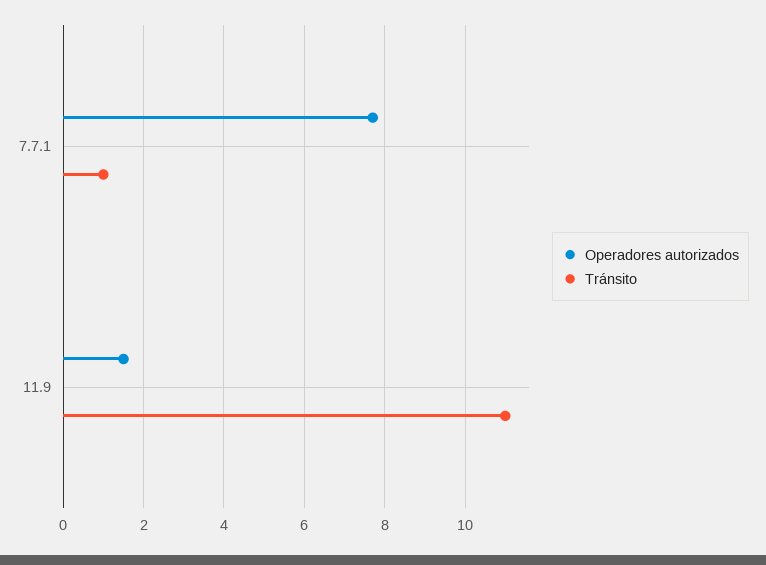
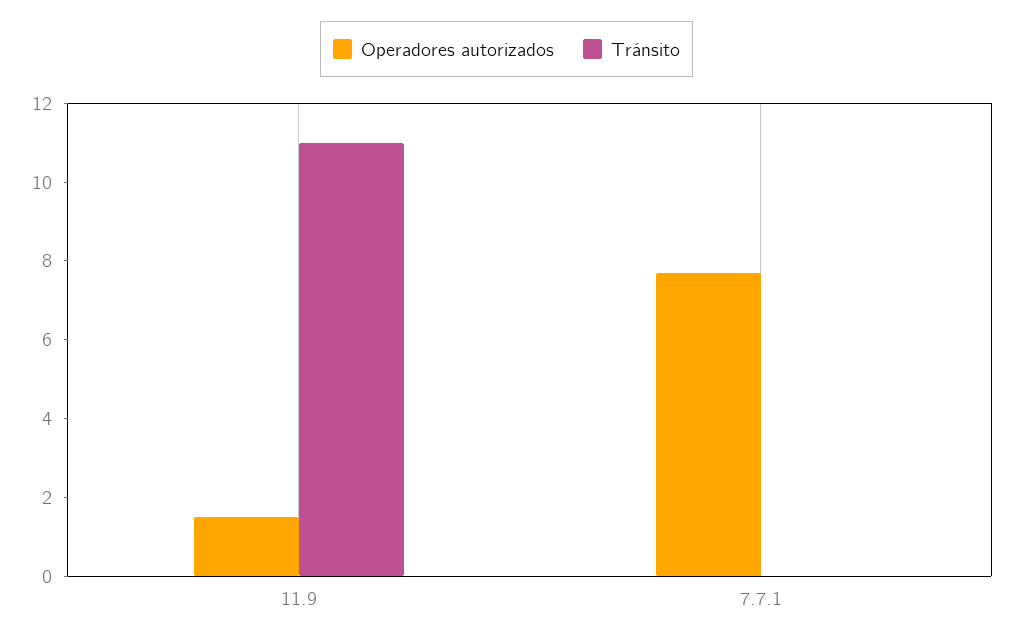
Tránsito, 7.7.1: 1 -> 0

